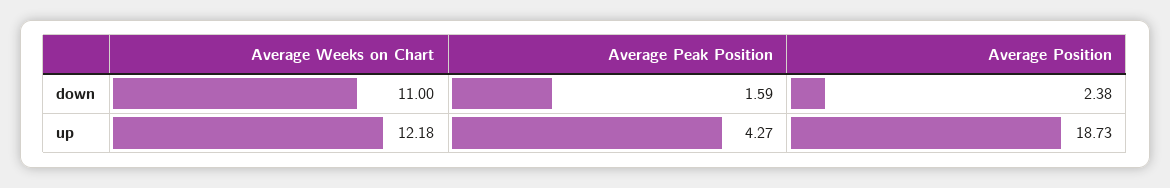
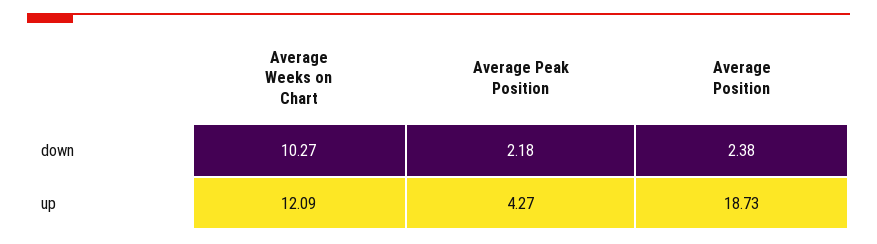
Average Weeks on Chart, down: 11 -> 10.27
Average Peak Position, down: 1.59 -> 2.18
Average Weeks on Chart, up: 12.18 -> 12.09

